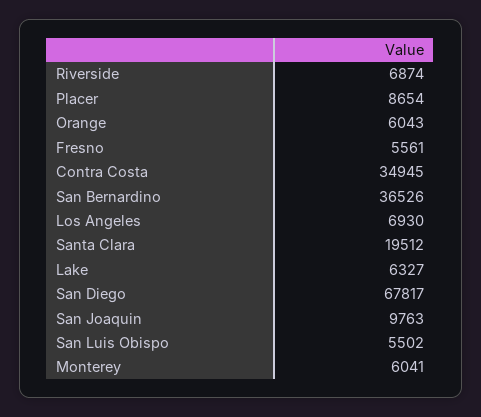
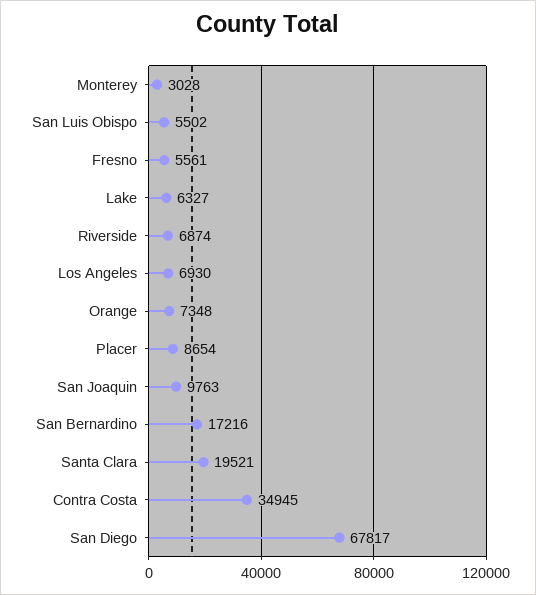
Orange: 6043 -> 7348
San Bernardino: 36526 -> 17216
Santa Clara: 19512 -> 19521
Monterey: 6041 -> 3028

